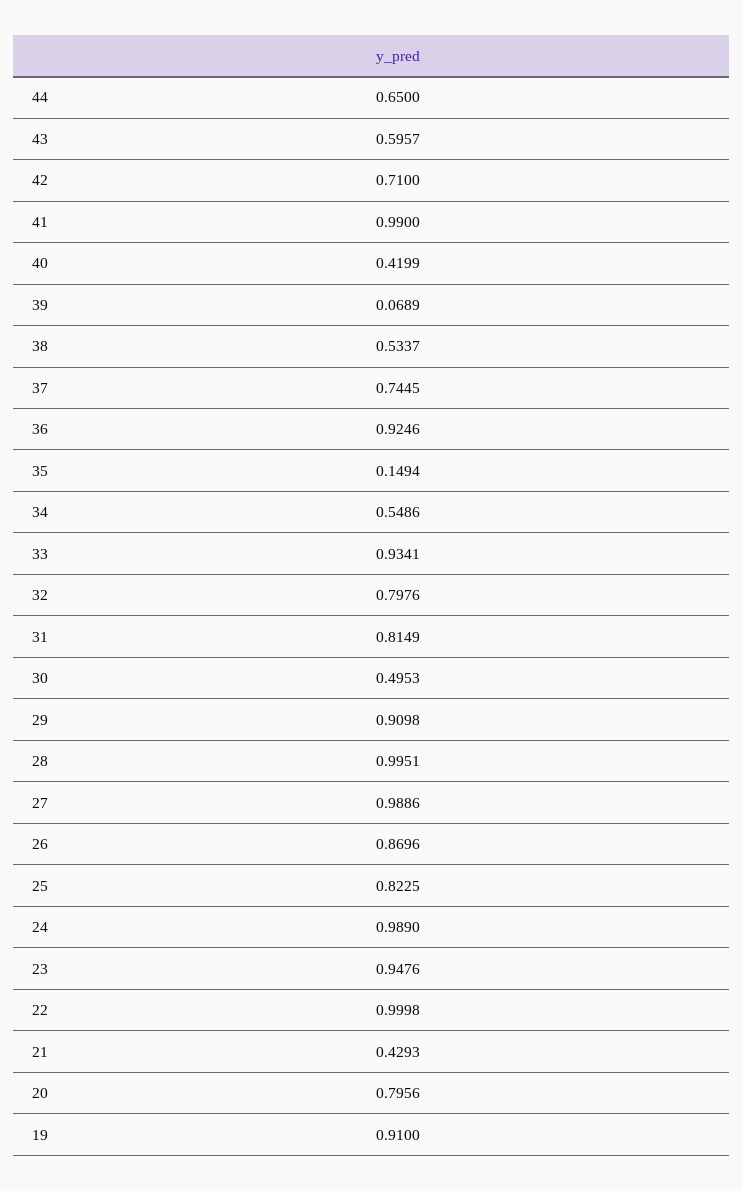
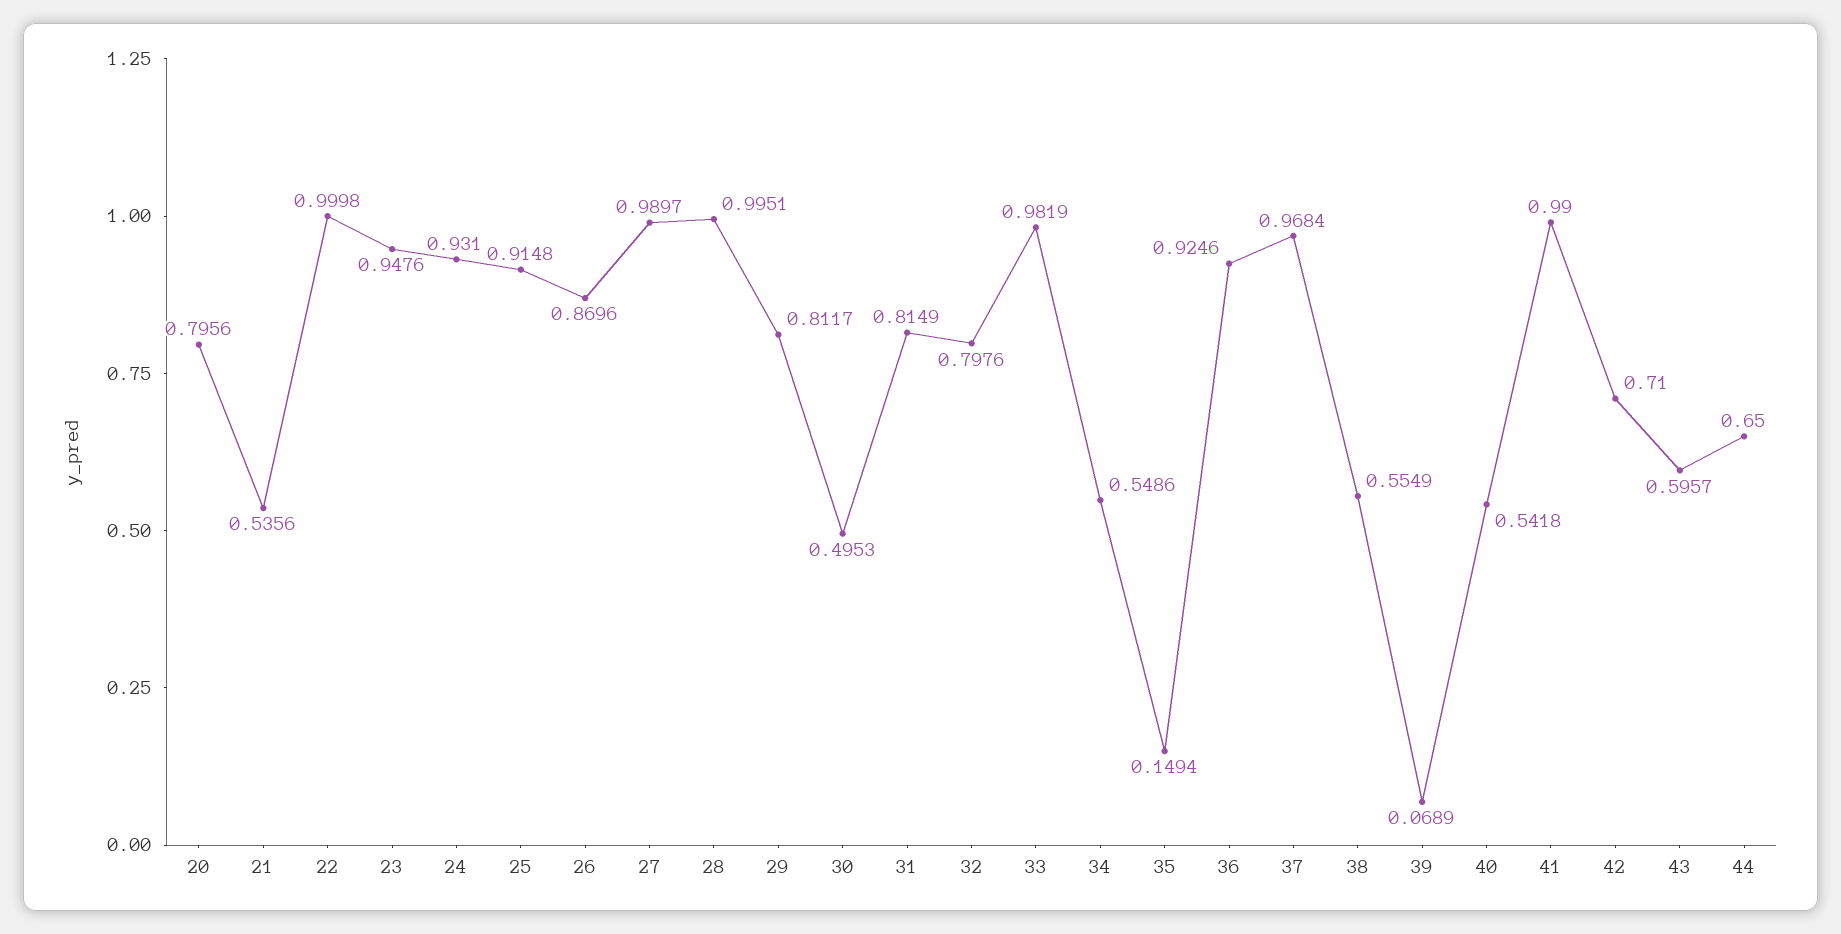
40: 0.4199 -> 0.5418
38: 0.5337 -> 0.5549
37: 0.7445 -> 0.9684
33: 0.9341 -> 0.9819
29: 0.9098 -> 0.8117
27: 0.9886 -> 0.9897
25: 0.8225 -> 0.9148
24: 0.989 -> 0.931
21: 0.4293 -> 0.5356
19: 0.91 -> none

